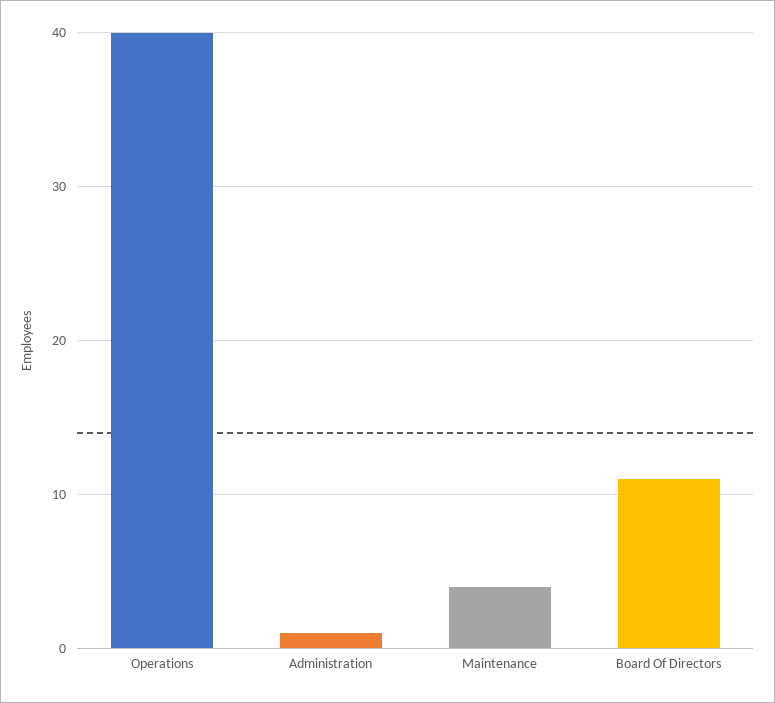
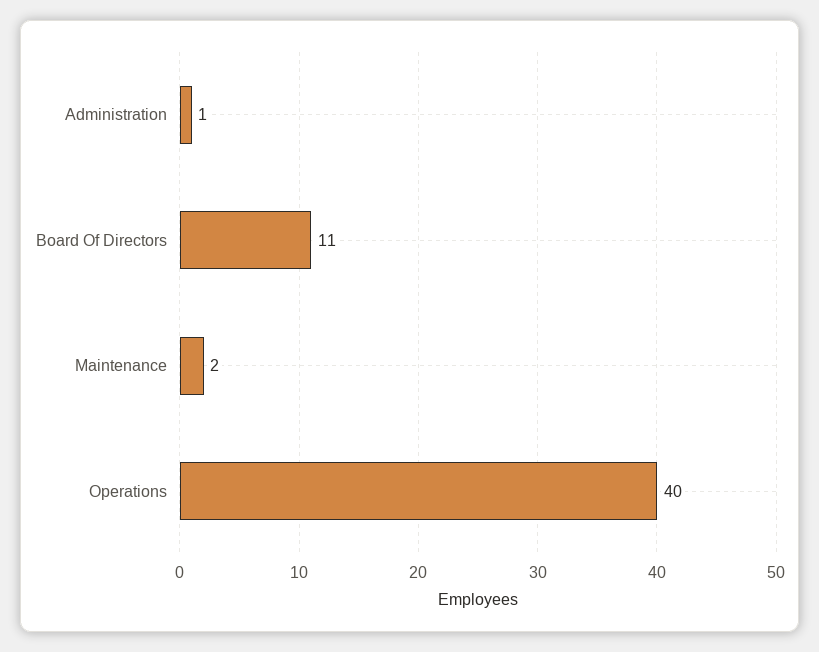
Maintenance: 4 -> 2

